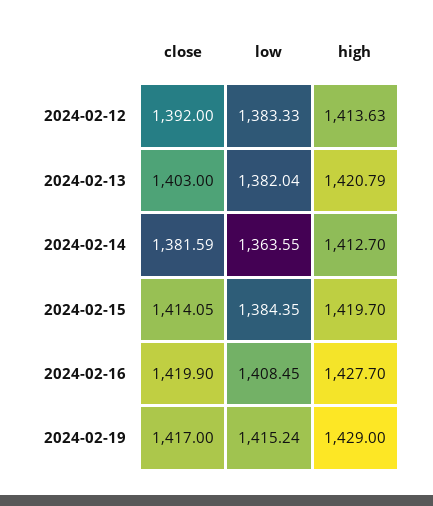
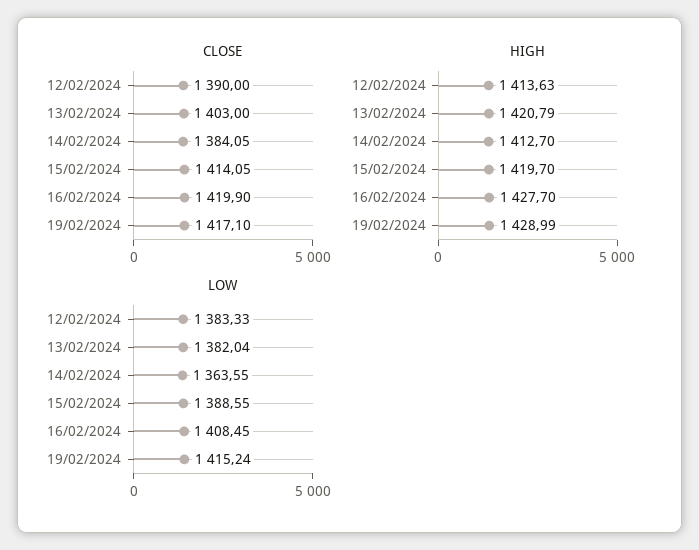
close, 2024-02-12: 1392 -> 1390
close, 2024-02-14: 1381.59 -> 1384.05
low, 2024-02-15: 1384.35 -> 1388.55
close, 2024-02-19: 1417 -> 1417.1
high, 2024-02-19: 1429 -> 1428.99

